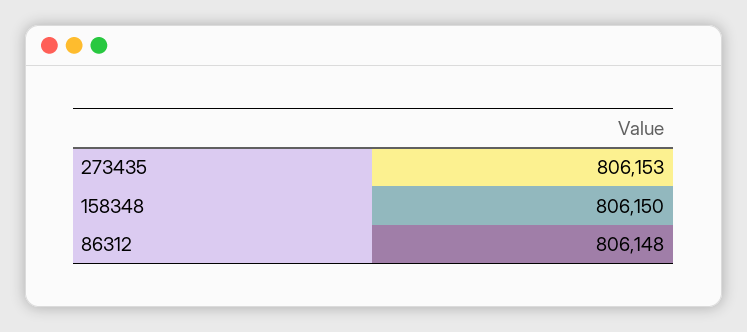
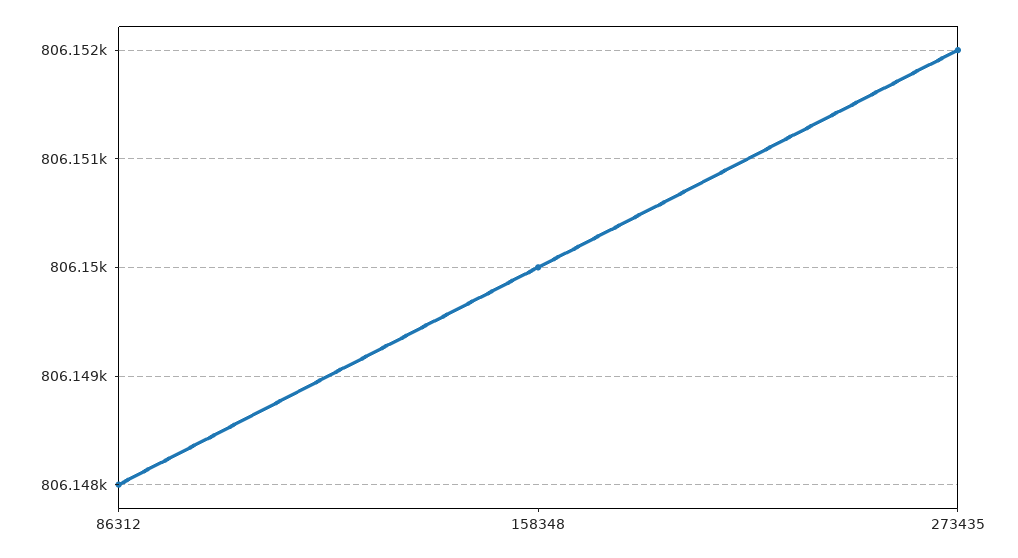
273435: 806153 -> 806152

